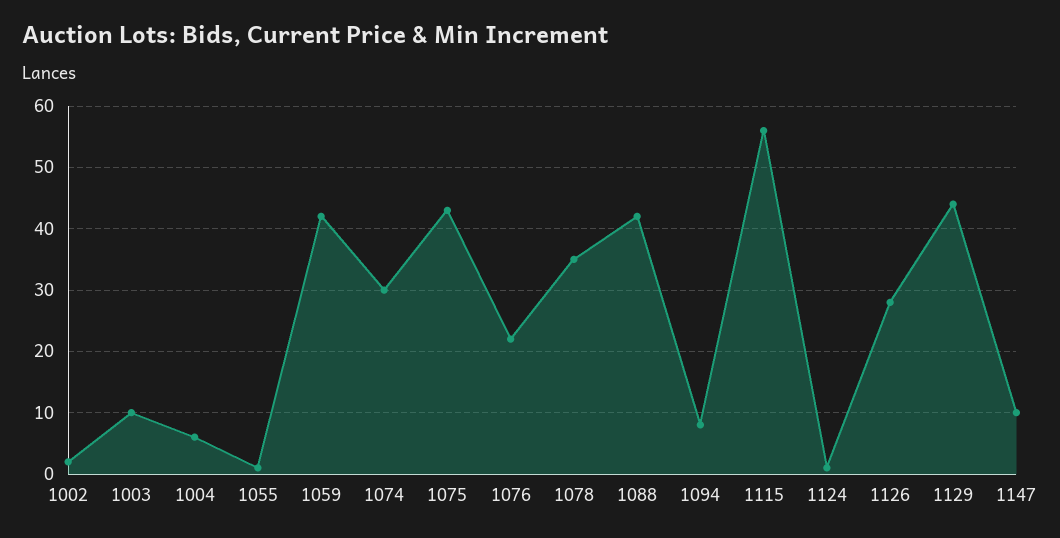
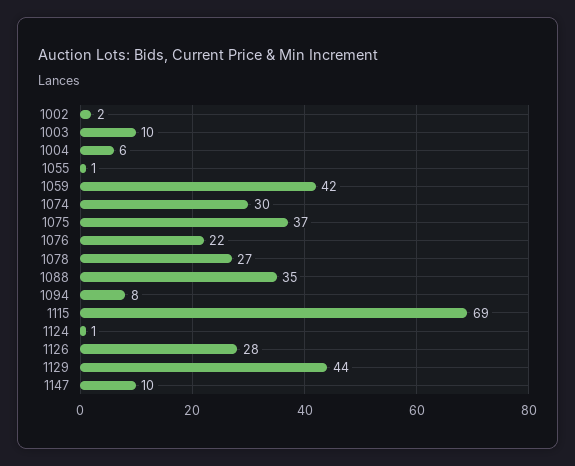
1075: 43 -> 37
1078: 35 -> 27
1088: 42 -> 35
1115: 56 -> 69

